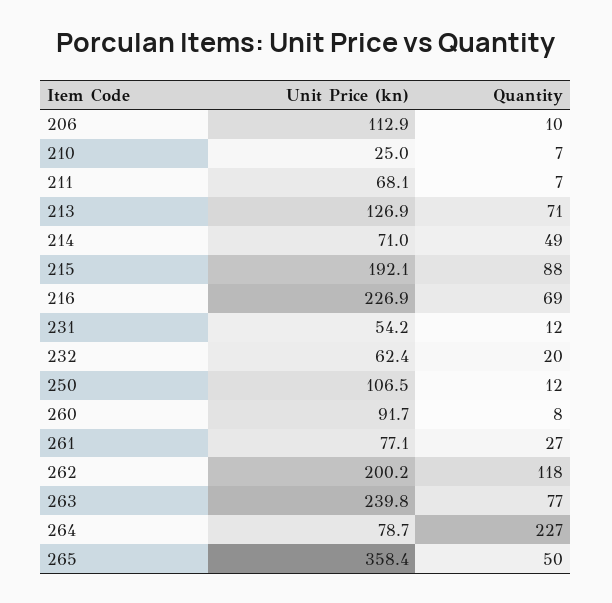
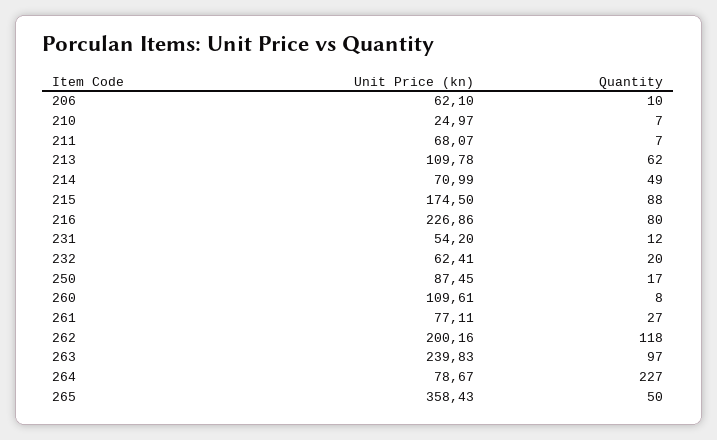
Unit Price (kn), 206: 112.9 -> 62.1
Unit Price (kn), 213: 126.9 -> 109.78
Quantity, 213: 71 -> 62
Unit Price (kn), 215: 192.1 -> 174.5
Quantity, 216: 69 -> 80
Unit Price (kn), 250: 106.5 -> 87.45
Quantity, 250: 12 -> 17
Unit Price (kn), 260: 91.7 -> 109.61
Quantity, 263: 77 -> 97

